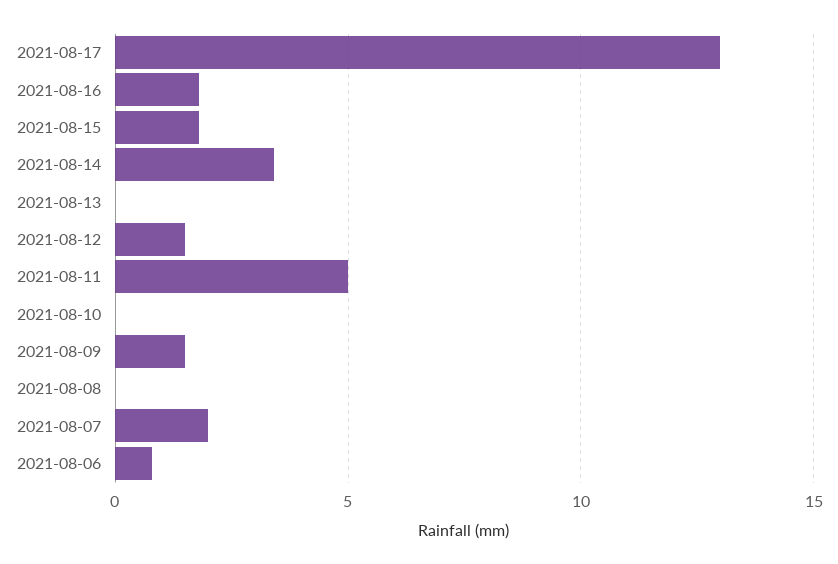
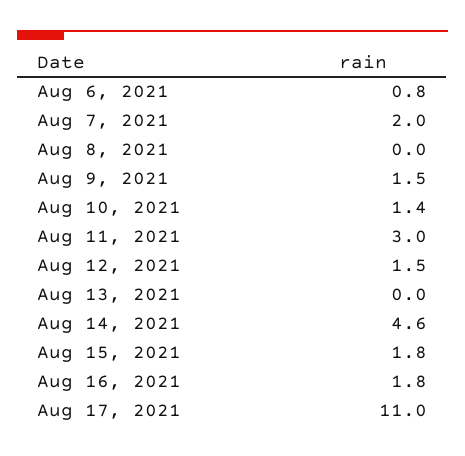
2021-08-17: 13 -> 11
2021-08-14: 3.5 -> 4.6
2021-08-11: 5 -> 3
2021-08-10: 0 -> 1.4

